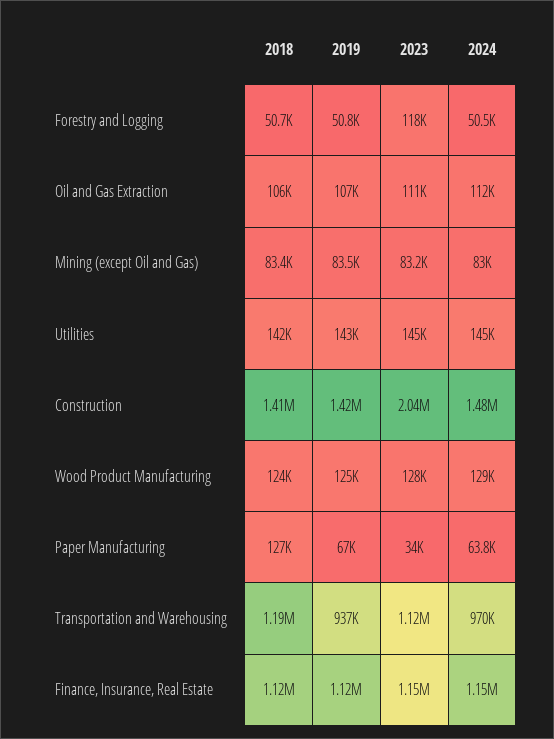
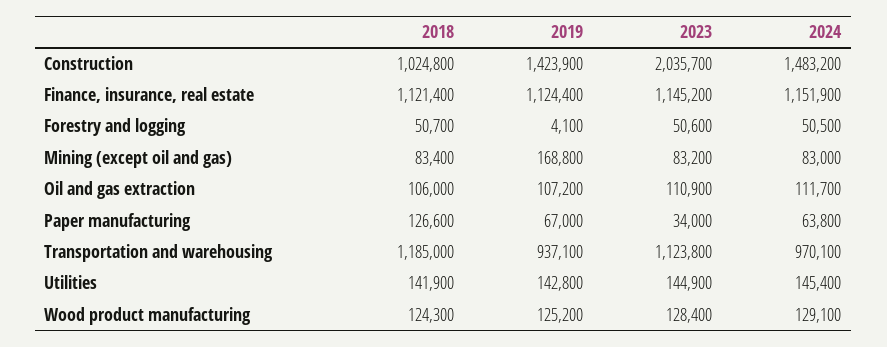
2019, Forestry and Logging: 50800 -> 4100
2023, Forestry and Logging: 118000 -> 50600
2019, Mining (except Oil and Gas): 83500 -> 168800
2018, Construction: 1410000 -> 1024800

